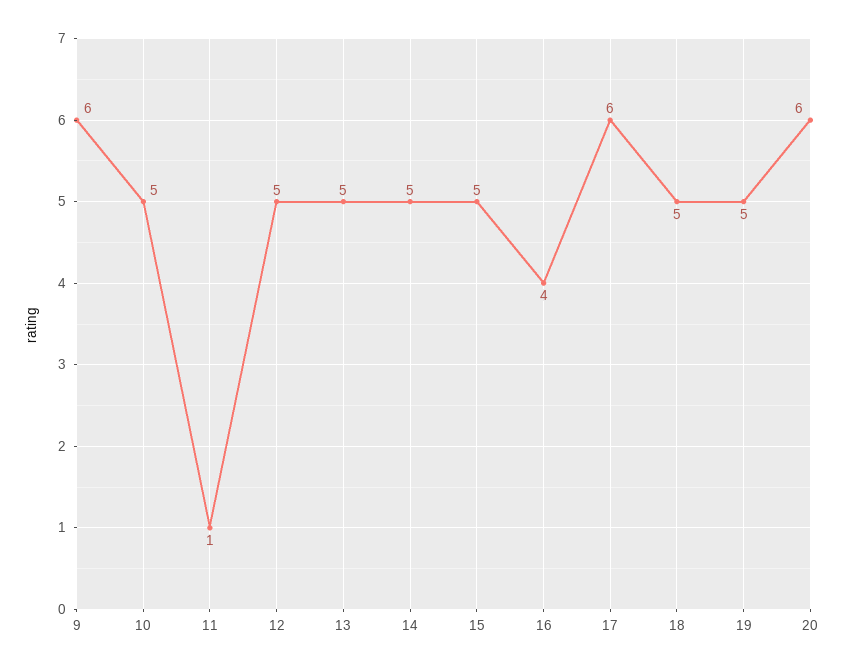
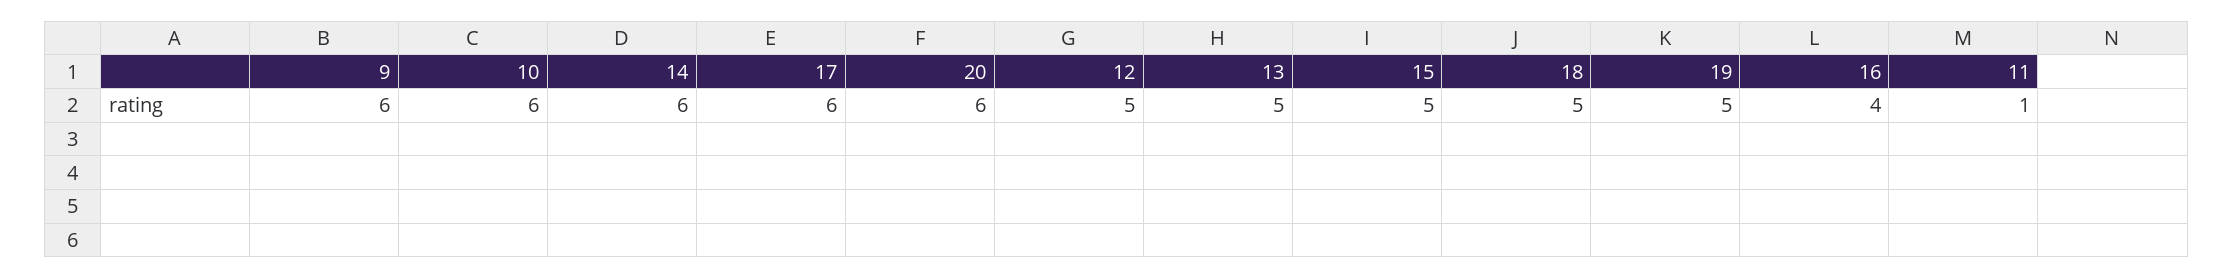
10: 5 -> 6
14: 5 -> 6

